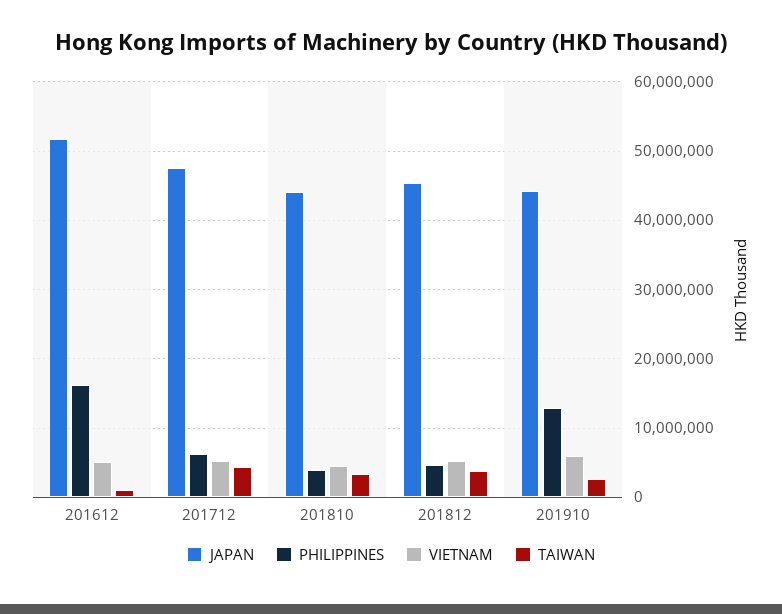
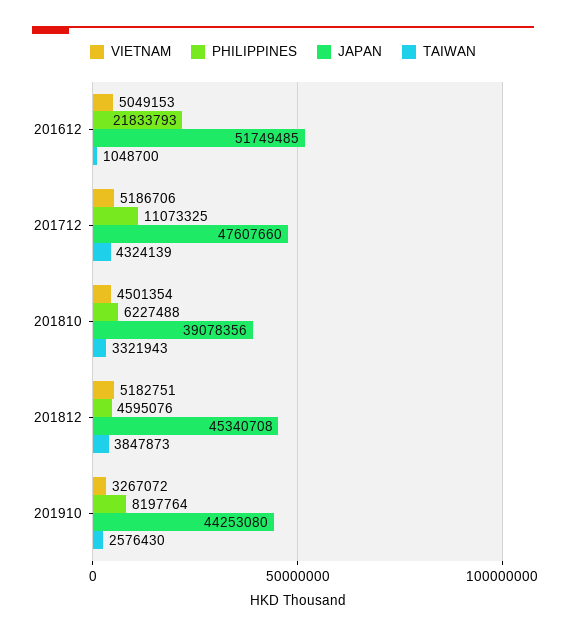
PHILIPPINES, 201612: 16000000 -> 21833793
PHILIPPINES, 201712: 6000000 -> 11073325
JAPAN, 201810: 44000000 -> 39078356
PHILIPPINES, 201810: 4000000 -> 6227488
PHILIPPINES, 201910: 13000000 -> 8197764
VIETNAM, 201910: 6000000 -> 3267072

